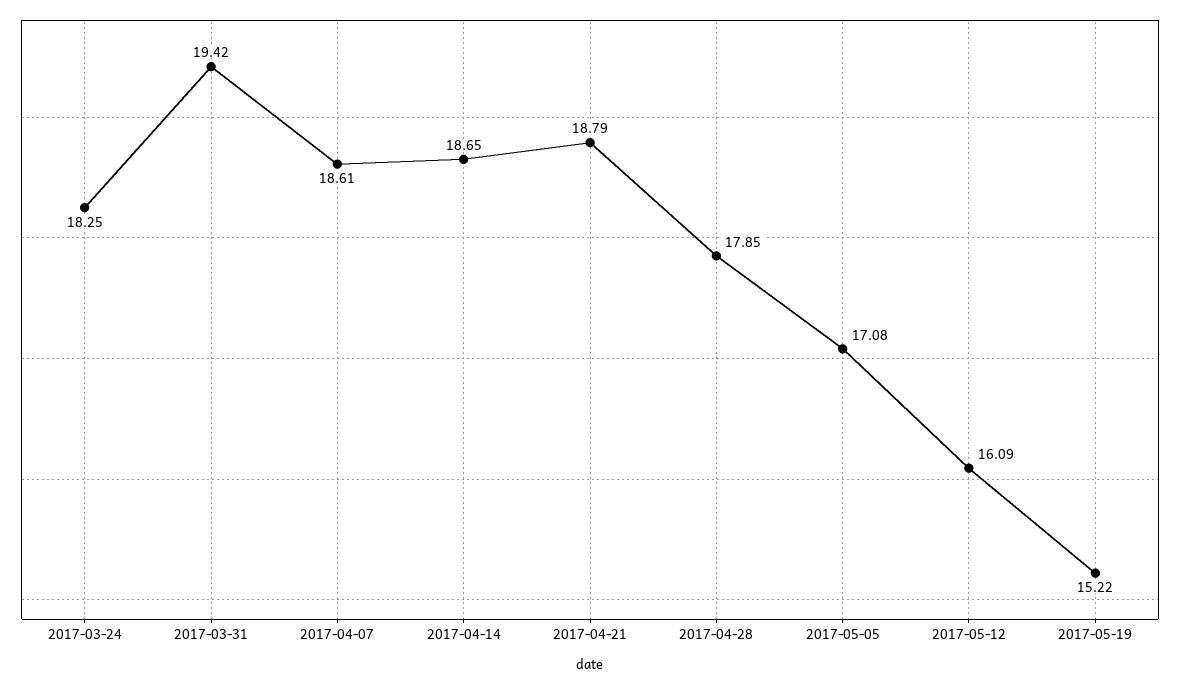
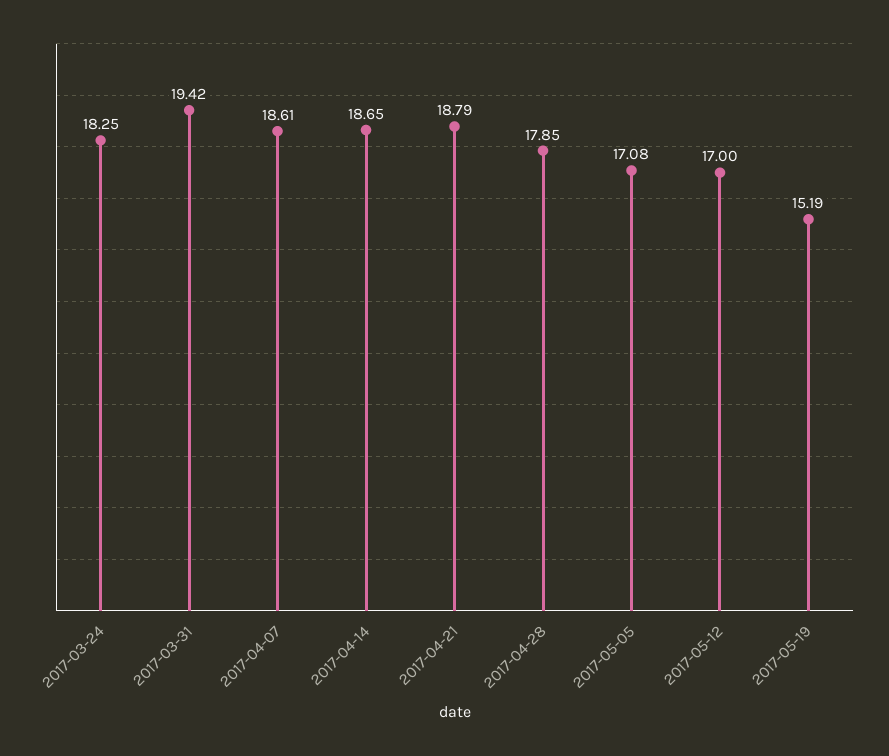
2017-05-12: 16.09 -> 17
2017-05-19: 15.22 -> 15.19

